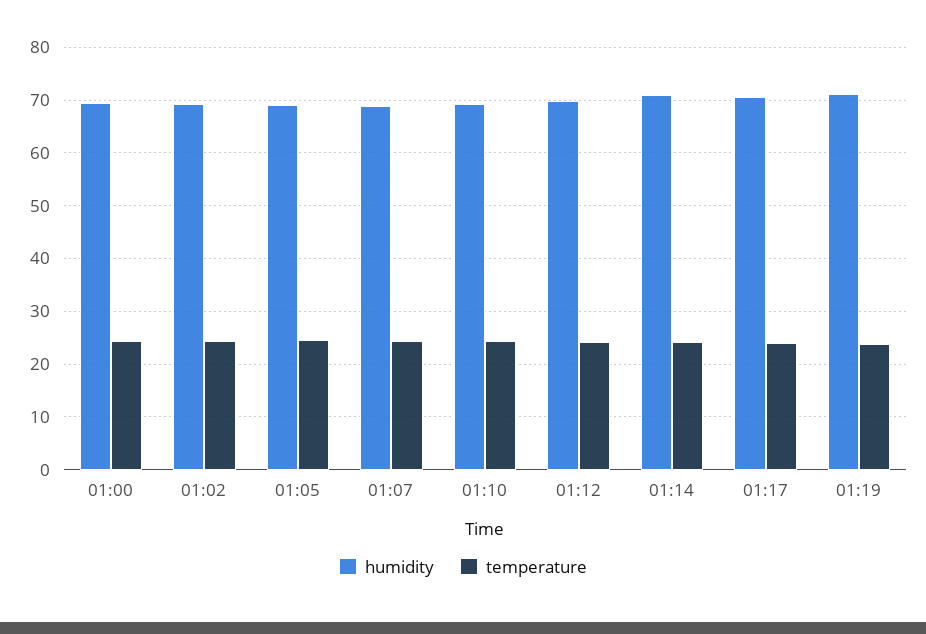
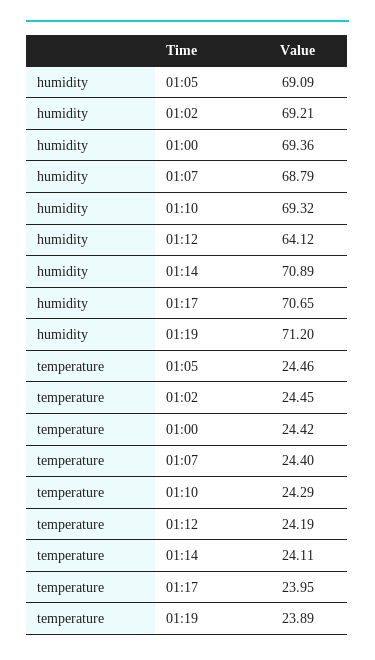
humidity, 01:12: 70 -> 64.12

